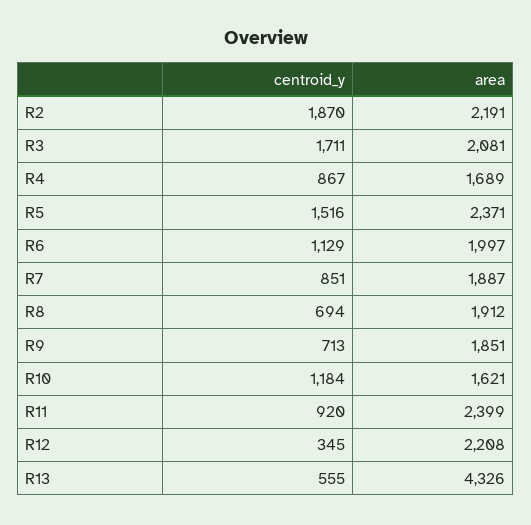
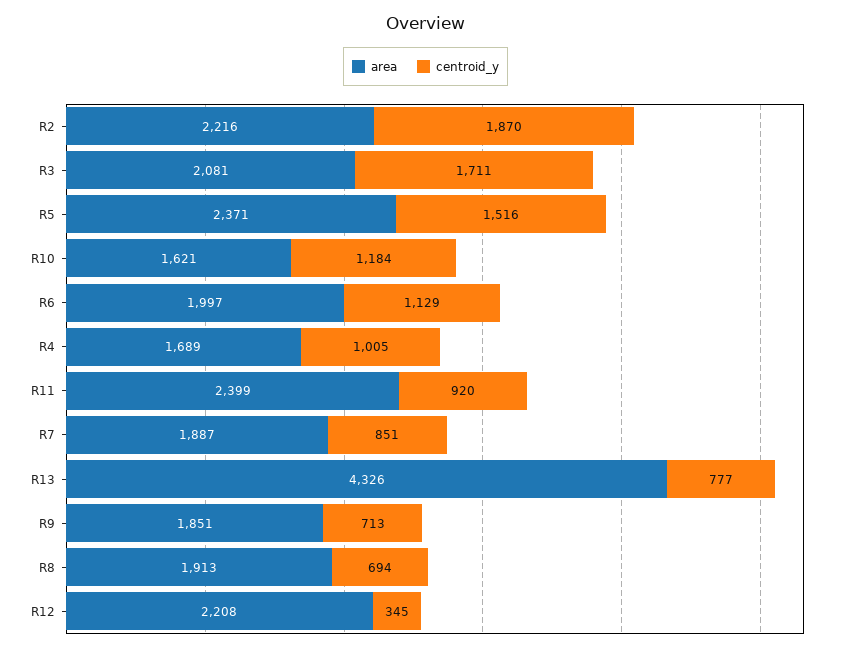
area, R2: 2191 -> 2216
centroid_y, R4: 867 -> 1005
area, R8: 1912 -> 1913
centroid_y, R13: 555 -> 777

